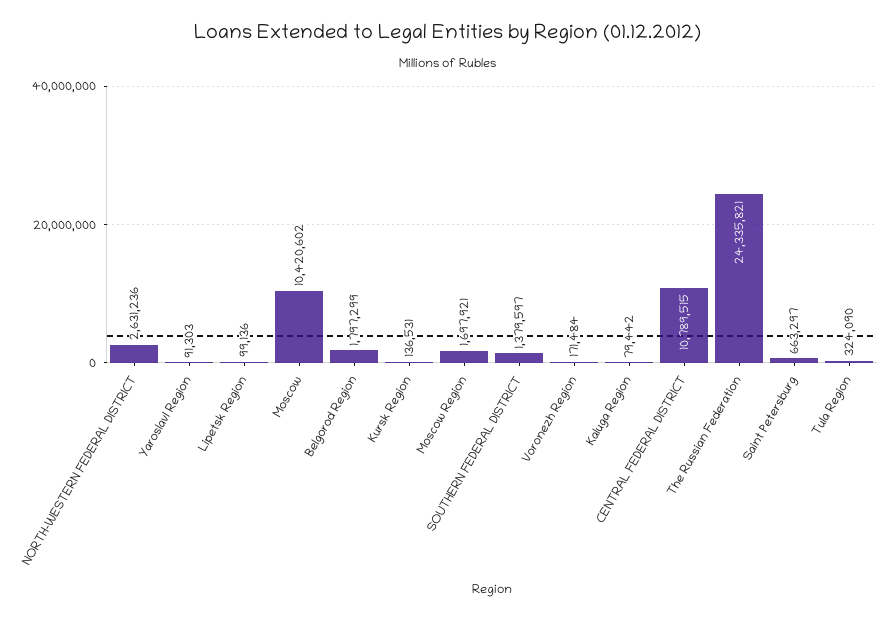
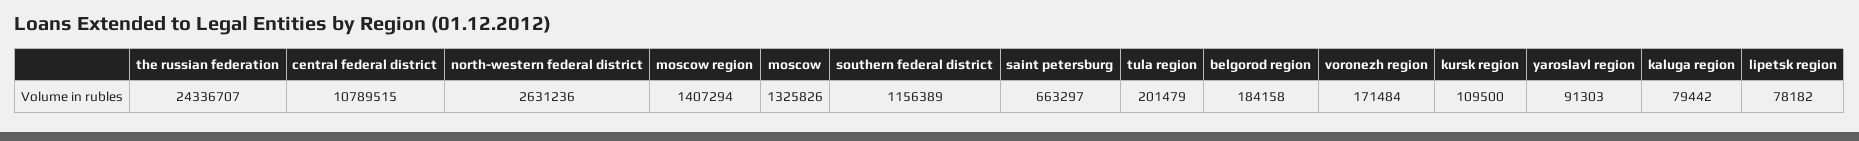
Lipetsk Region: 99136 -> 78182
Moscow: 10420602 -> 1325826
Belgorod Region: 1797299 -> 184158
Kursk Region: 136531 -> 109500
Moscow Region: 1697921 -> 1407294
SOUTHERN FEDERAL DISTRICT: 1379597 -> 1156389
The Russian Federation: 24335821 -> 24336707
Tula Region: 324090 -> 201479

